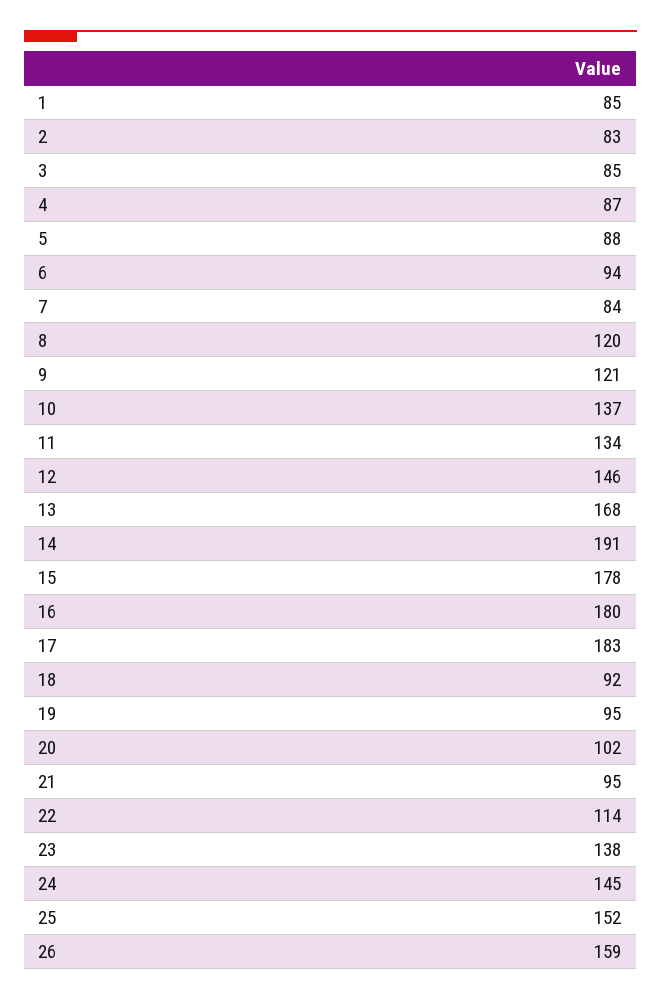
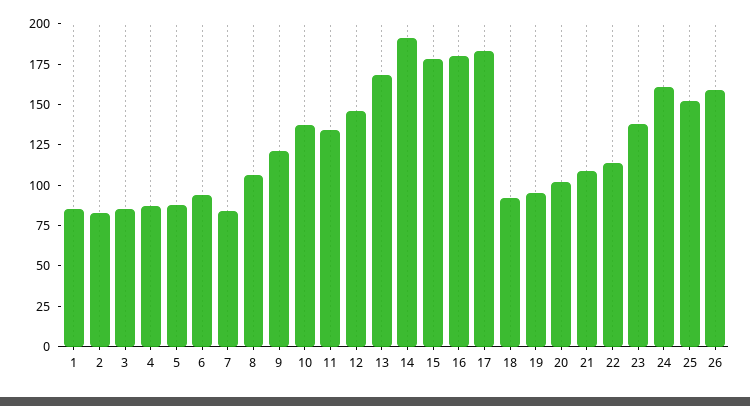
8: 120 -> 105
21: 95 -> 110
24: 145 -> 160

